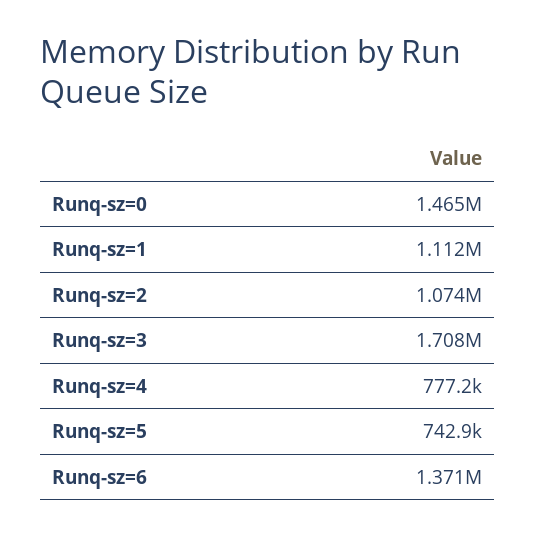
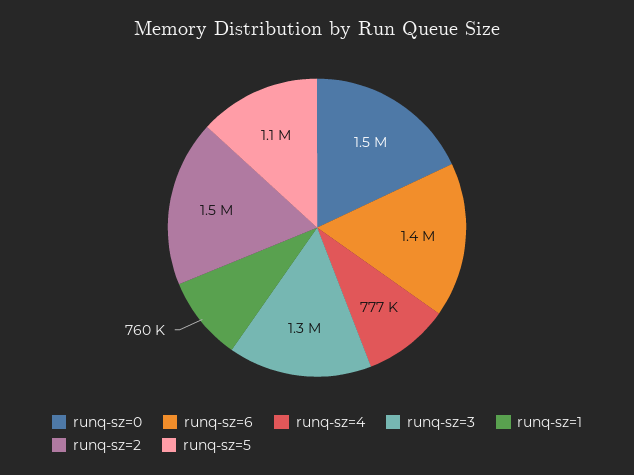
Runq-sz=1: 1112000 -> 760000
Runq-sz=2: 1074000 -> 1500000
Runq-sz=3: 1708000 -> 1300000
Runq-sz=5: 742900 -> 1100000

